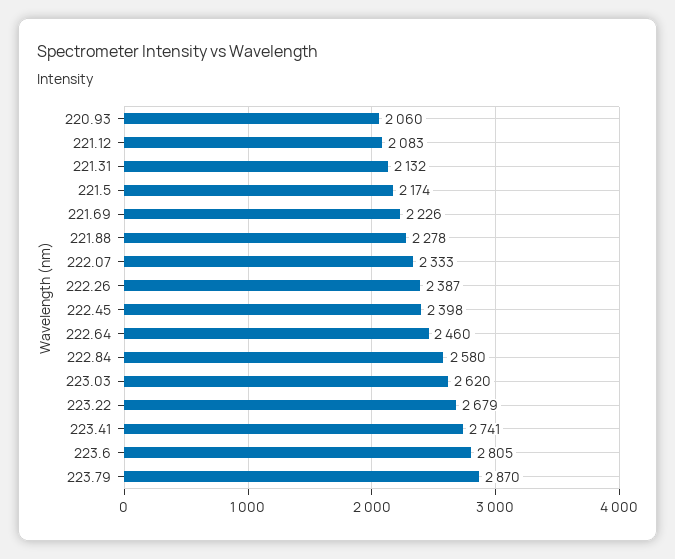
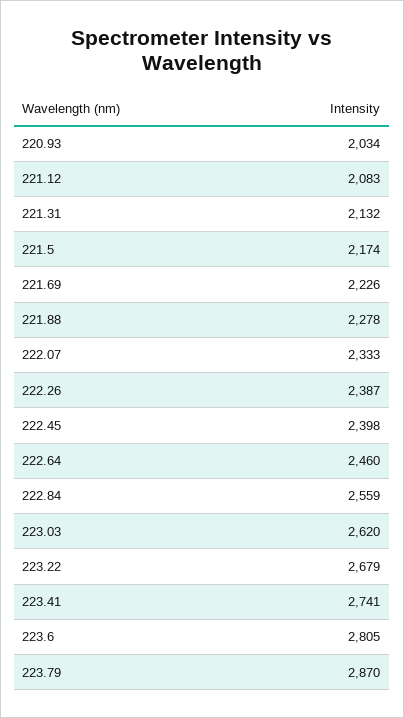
220.93: 2060 -> 2034
222.84: 2580 -> 2559

